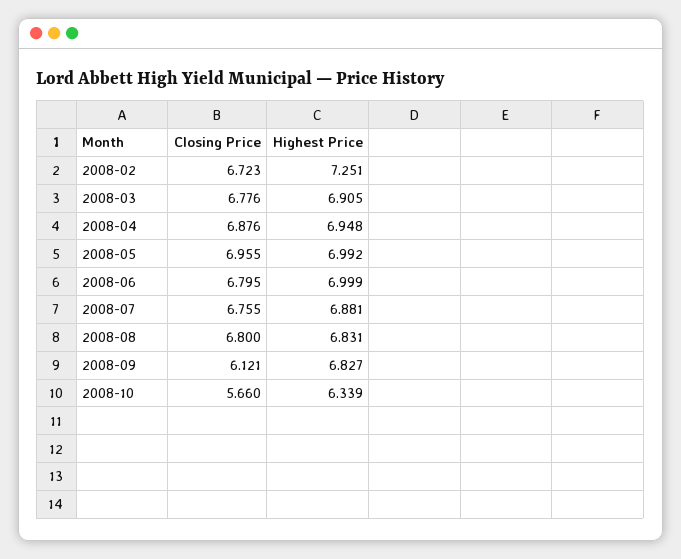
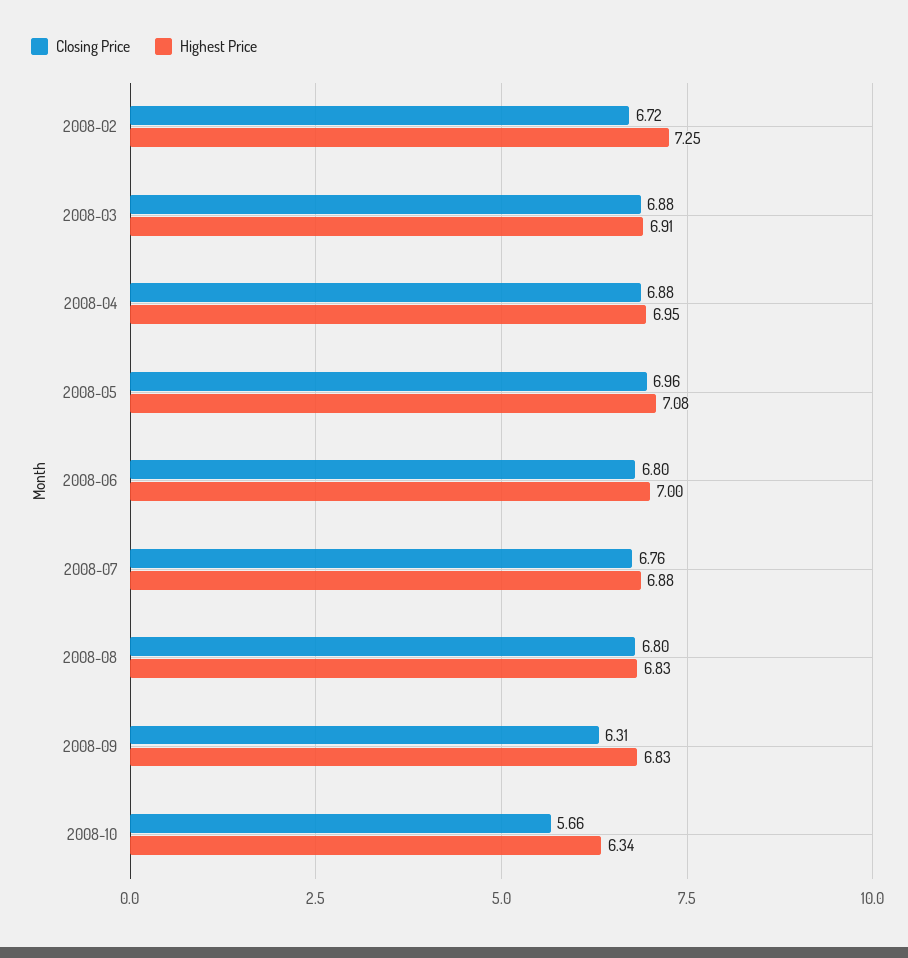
Closing Price, 2008-03: 6.776 -> 6.88
Highest Price, 2008-05: 6.992 -> 7.08
Closing Price, 2008-09: 6.121 -> 6.31

